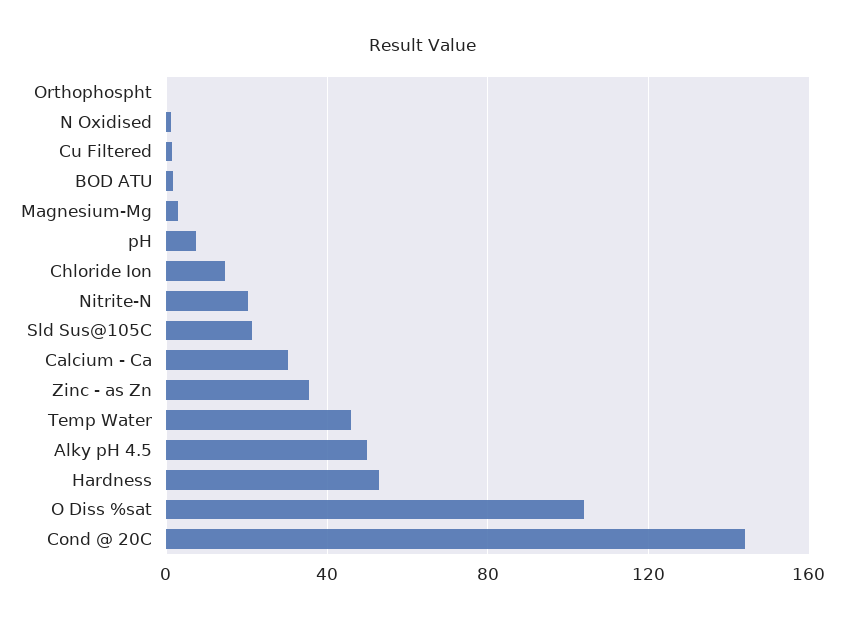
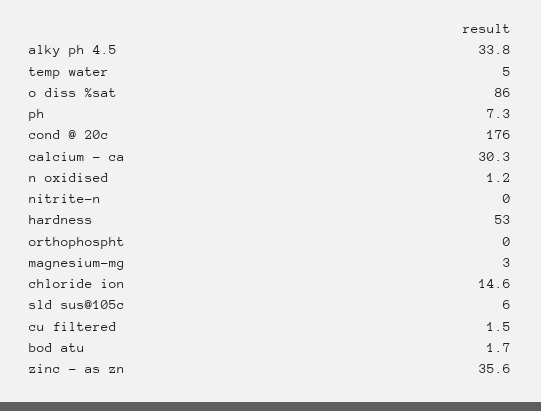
Nitrite-N: 20 -> 0
Sld Sus@105C: 20 -> 6
Temp Water: 45 -> 5
Alky pH 4.5: 50 -> 33.8
O Diss %sat: 105 -> 86
Cond @ 20C: 145 -> 176

